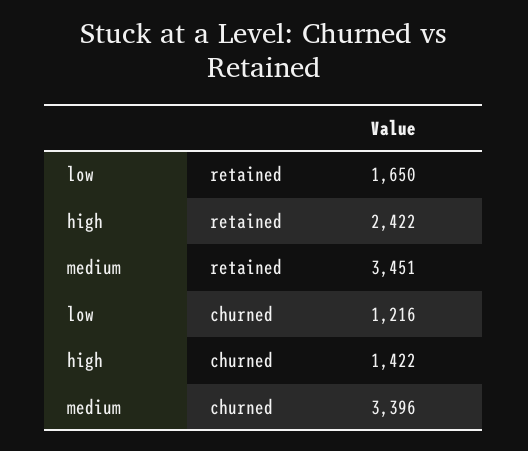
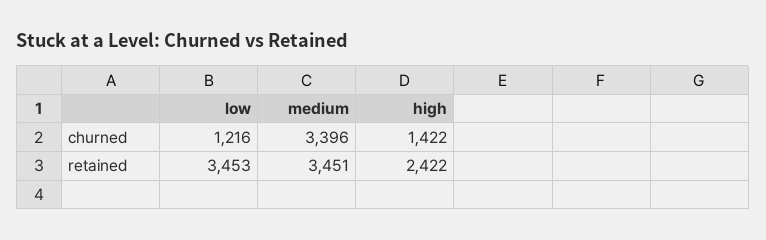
low, retained: 1650 -> 3453

